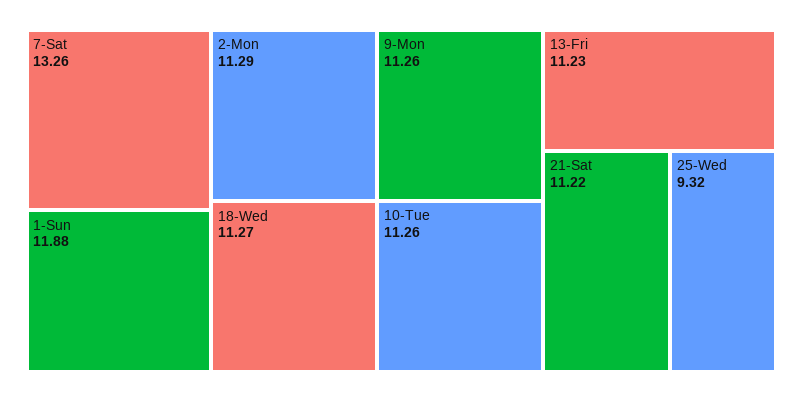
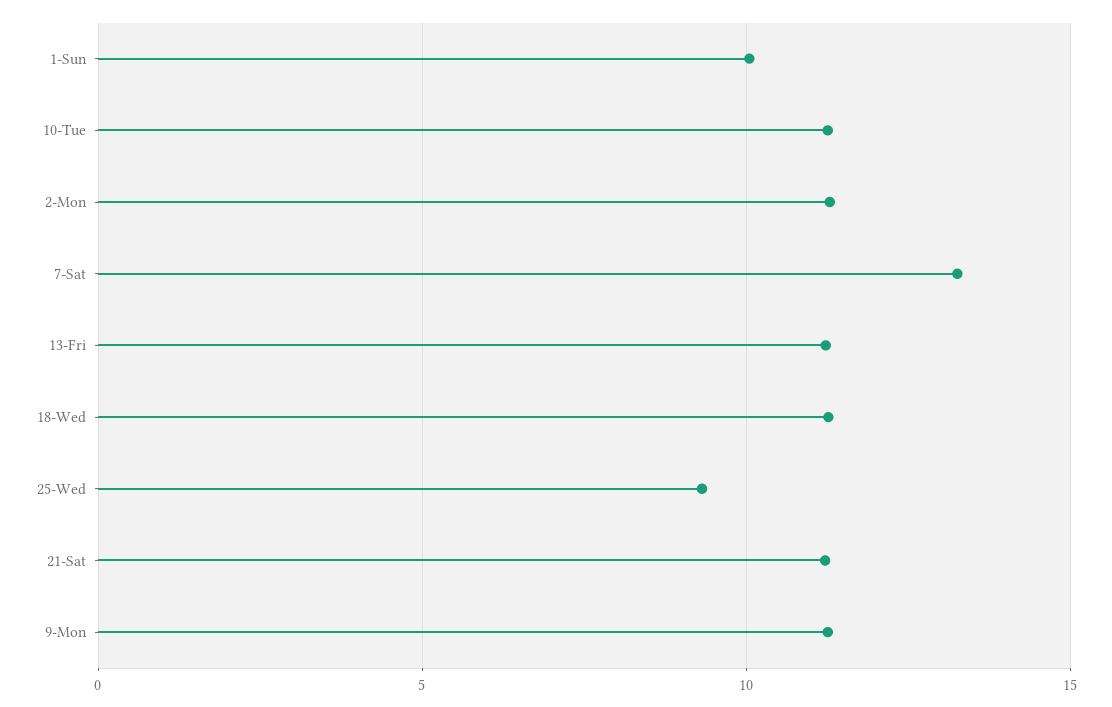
1-Sun: 11.88 -> 10

